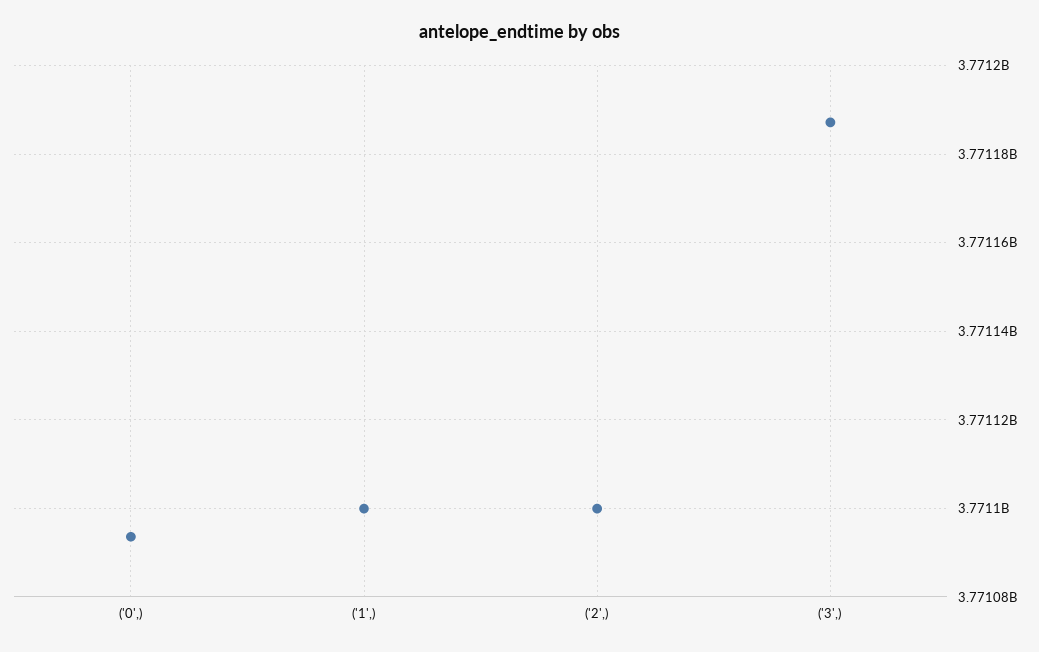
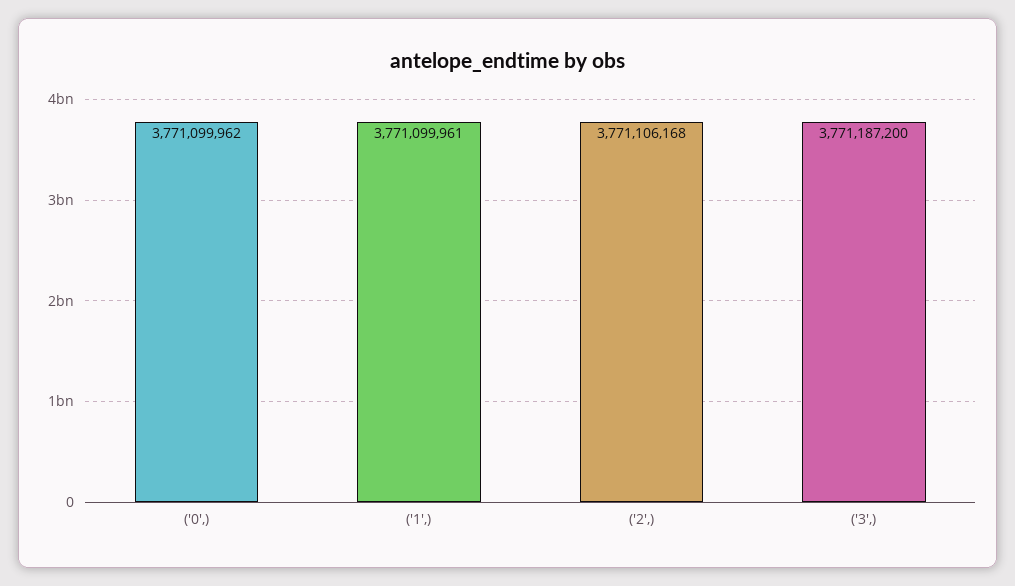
('0',): 3771094000 -> 3771099962
('2',): 3771100000 -> 3771106168

